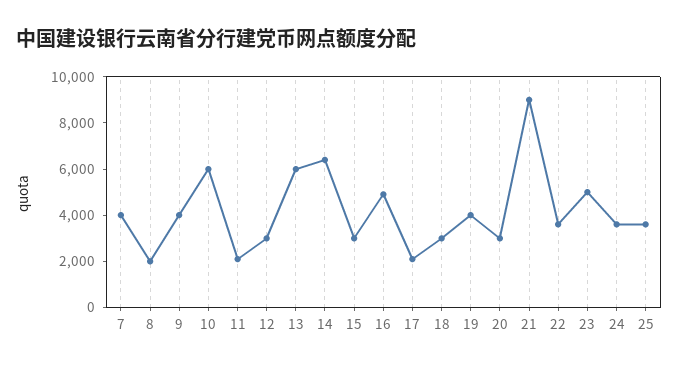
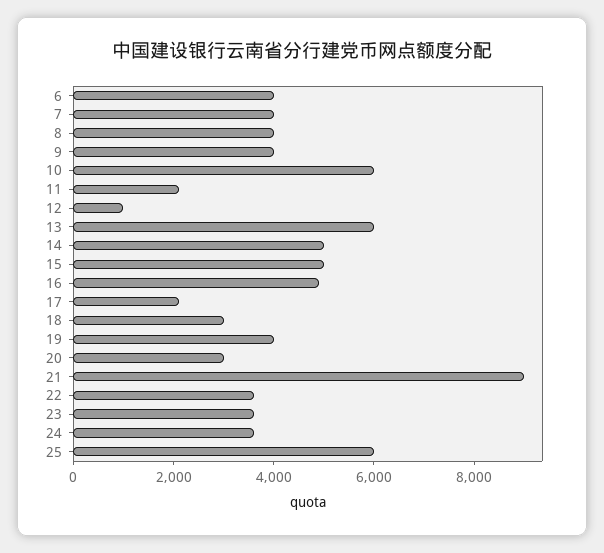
8: 2000 -> 4000
12: 3000 -> 1000
14: 6500 -> 5000
15: 3000 -> 5000
23: 5000 -> 3500
25: 3500 -> 6000
6: none -> 4000

